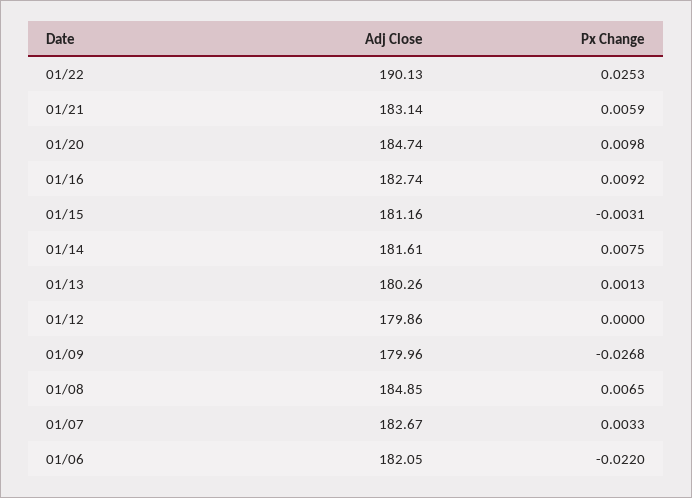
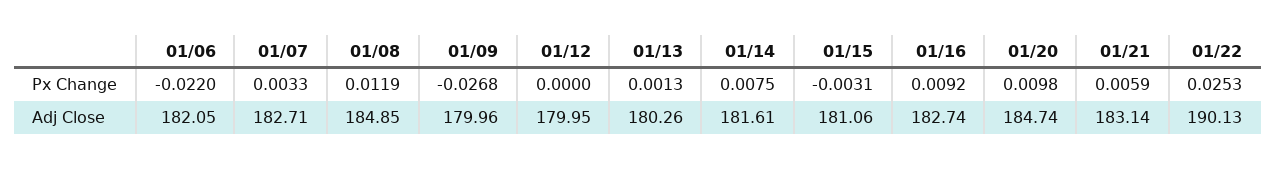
Adj Close, 01/15: 181.16 -> 181.06
Adj Close, 01/12: 179.86 -> 179.95
Px Change, 01/08: 0.0065 -> 0.0119
Adj Close, 01/07: 182.67 -> 182.71

